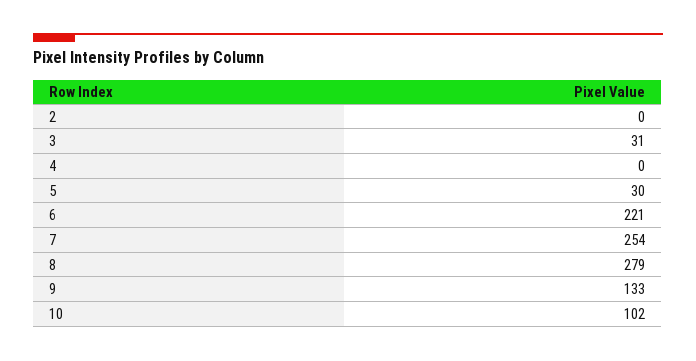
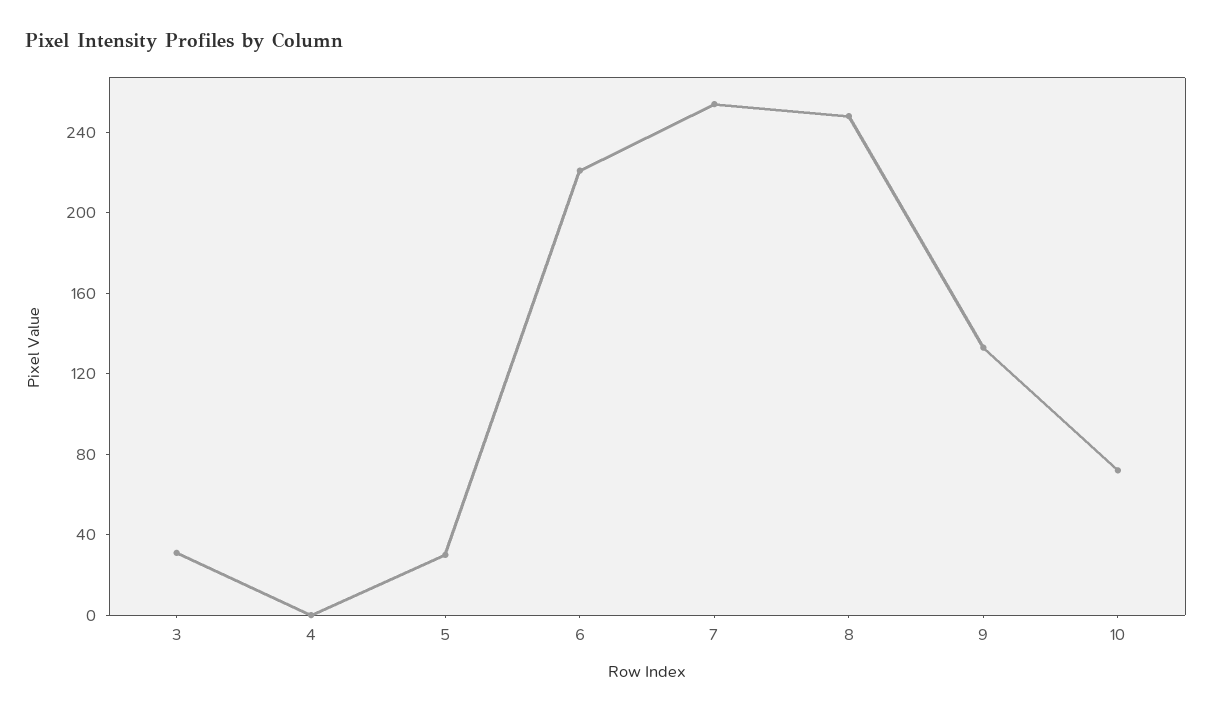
2: 0 -> none
8: 279 -> 250
10: 102 -> 70

